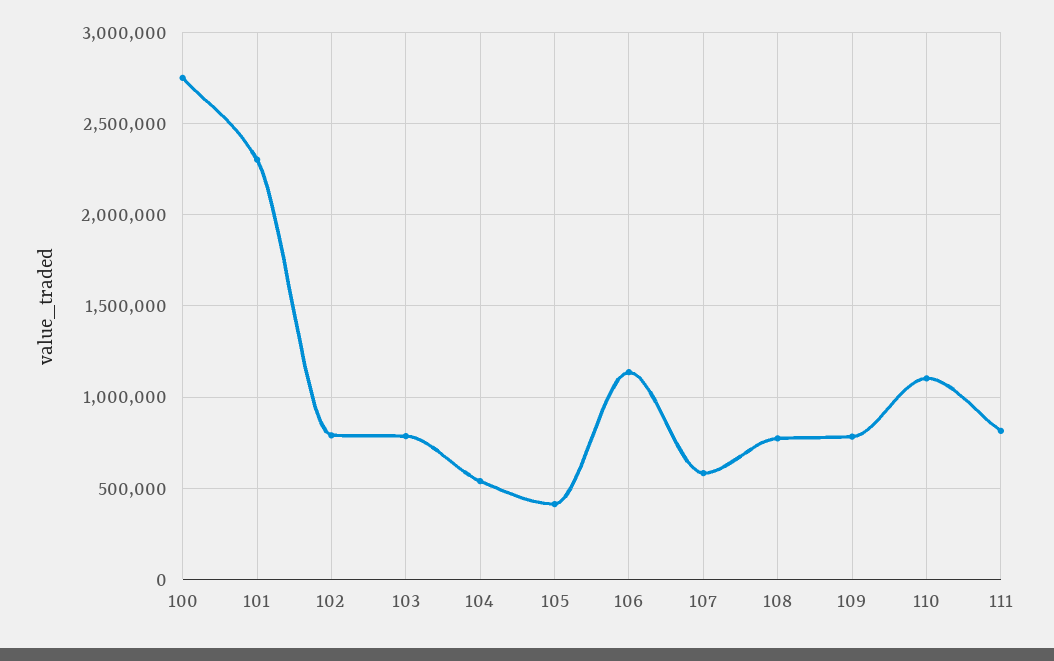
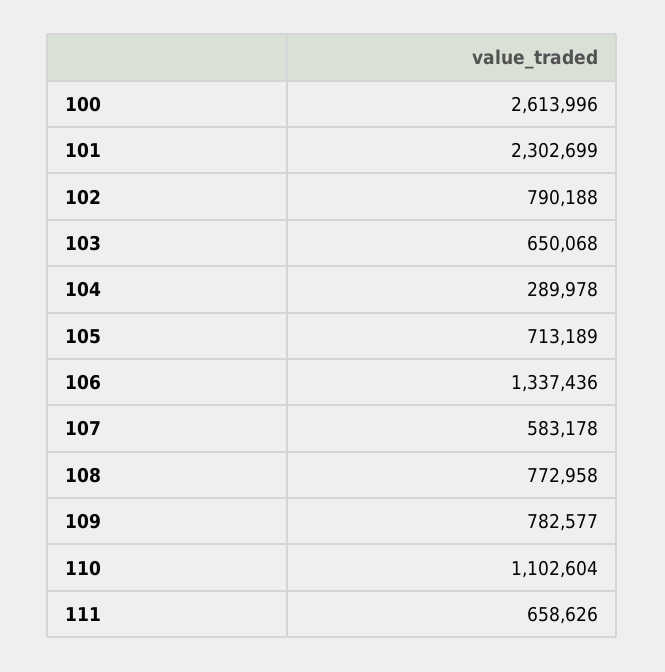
100: 2750000 -> 2613996
103: 800000 -> 650068
104: 550000 -> 289978
105: 400000 -> 713189
106: 1150000 -> 1337436
111: 800000 -> 658626

